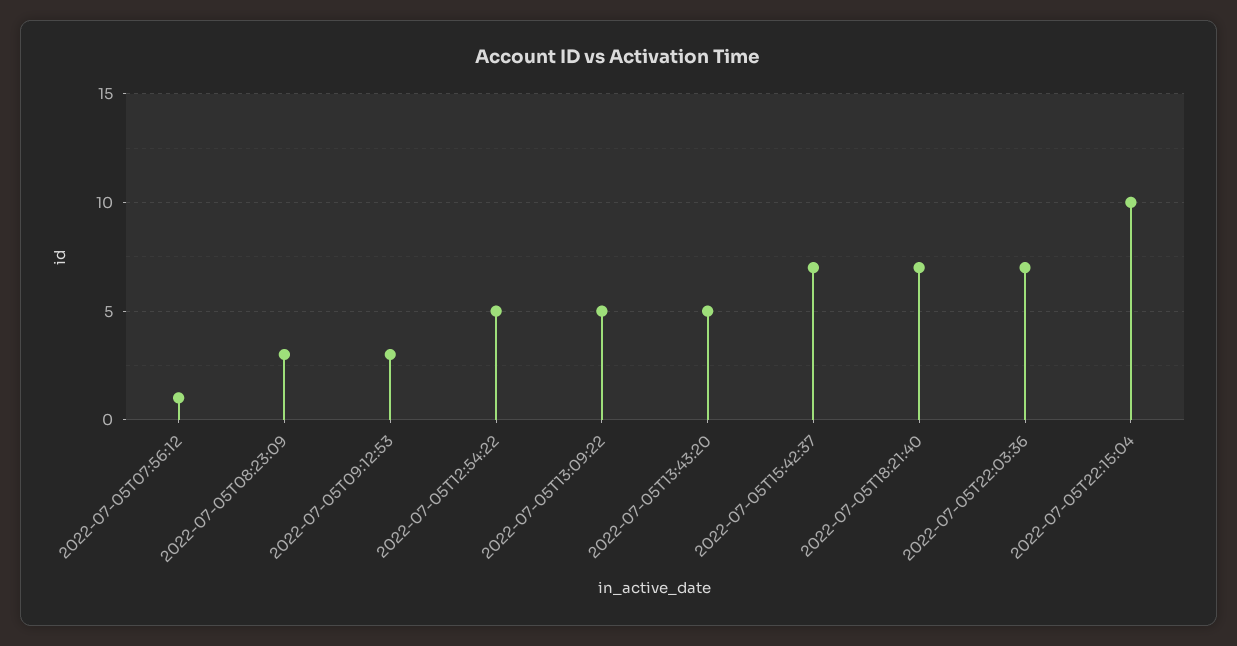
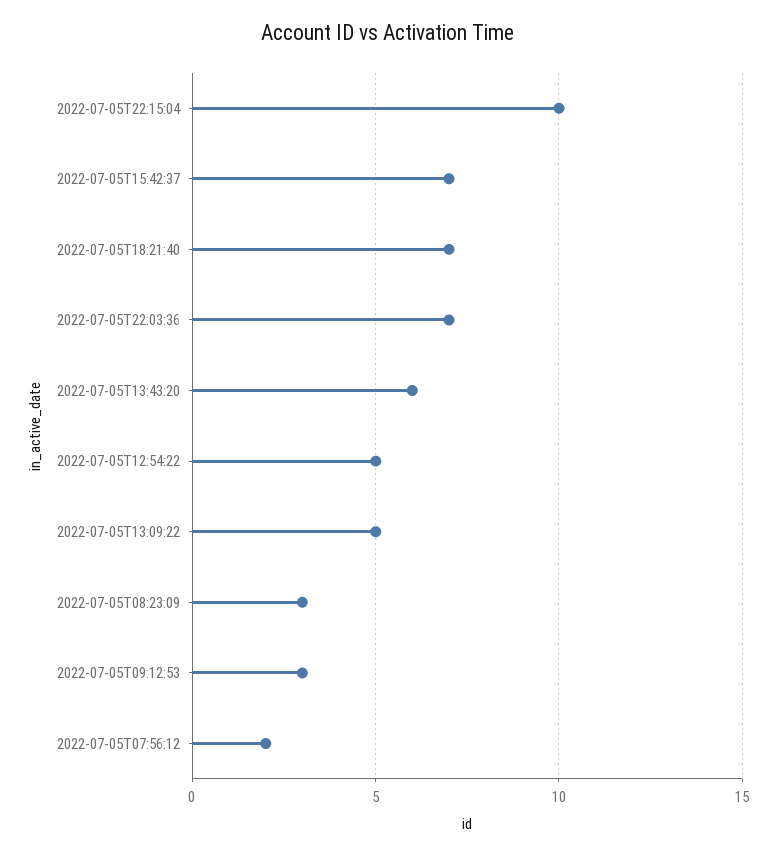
2022-07-05T07:56:12: 1 -> 2
2022-07-05T13:43:20: 5 -> 6

